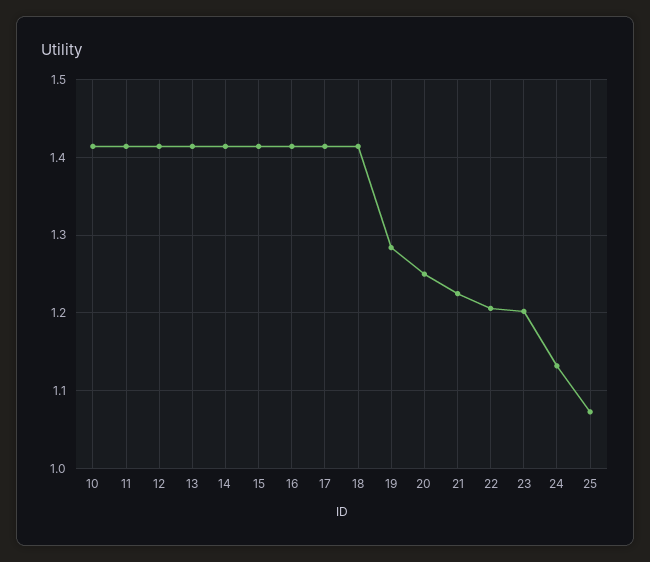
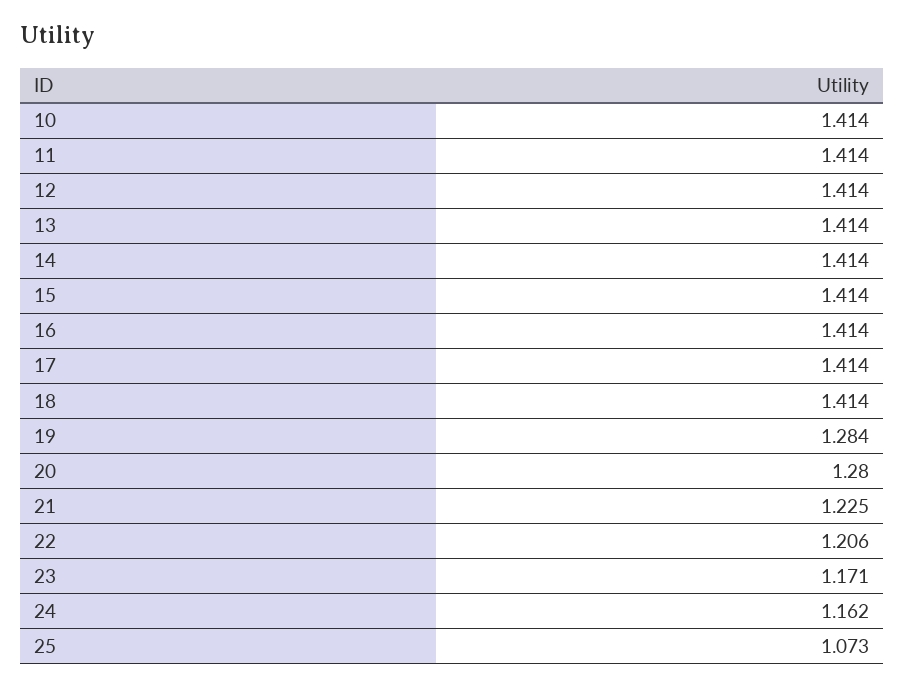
20: 1.25 -> 1.28
23: 1.2 -> 1.171
24: 1.13 -> 1.162

